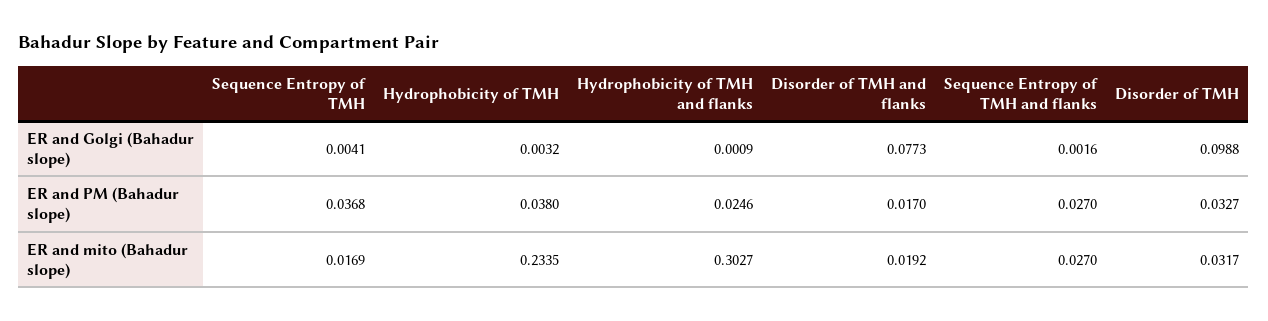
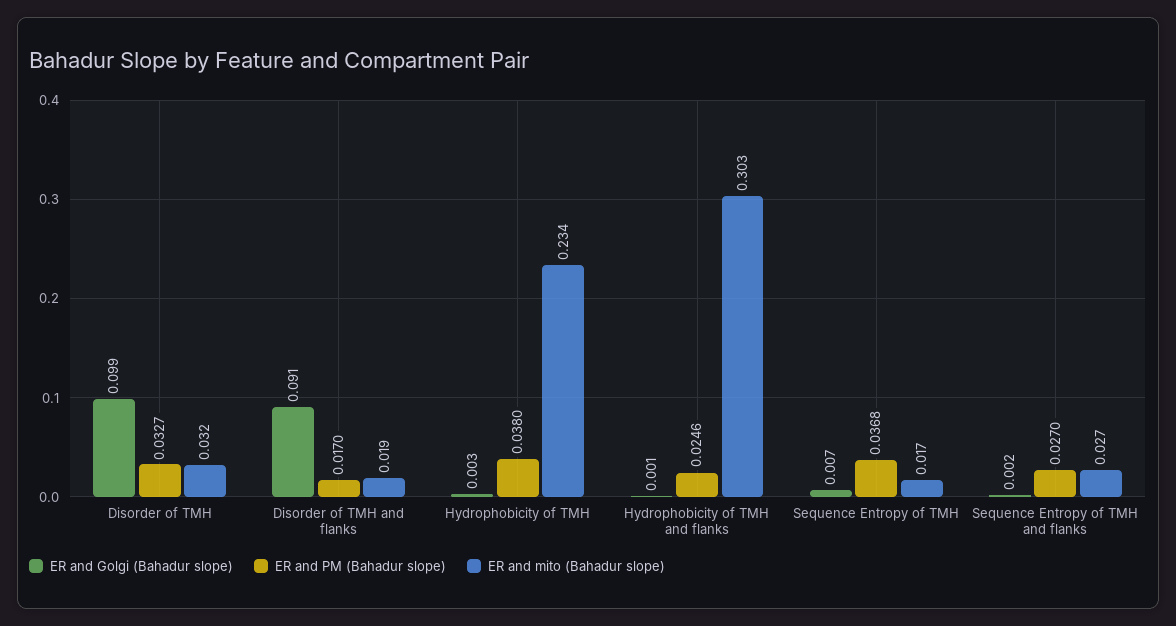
ER and Golgi (Bahadur slope), Sequence Entropy of TMH: 0.0041 -> 0.007
ER and Golgi (Bahadur slope), Disorder of TMH and flanks: 0.0773 -> 0.091

